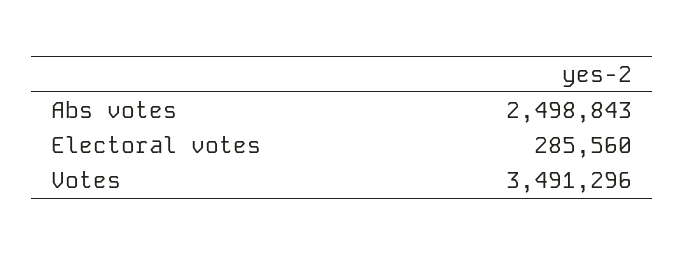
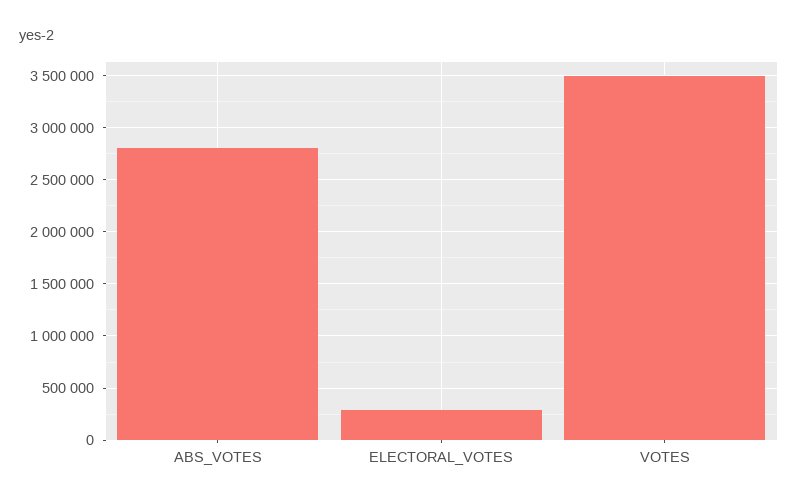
Abs votes: 2498843 -> 2800000

